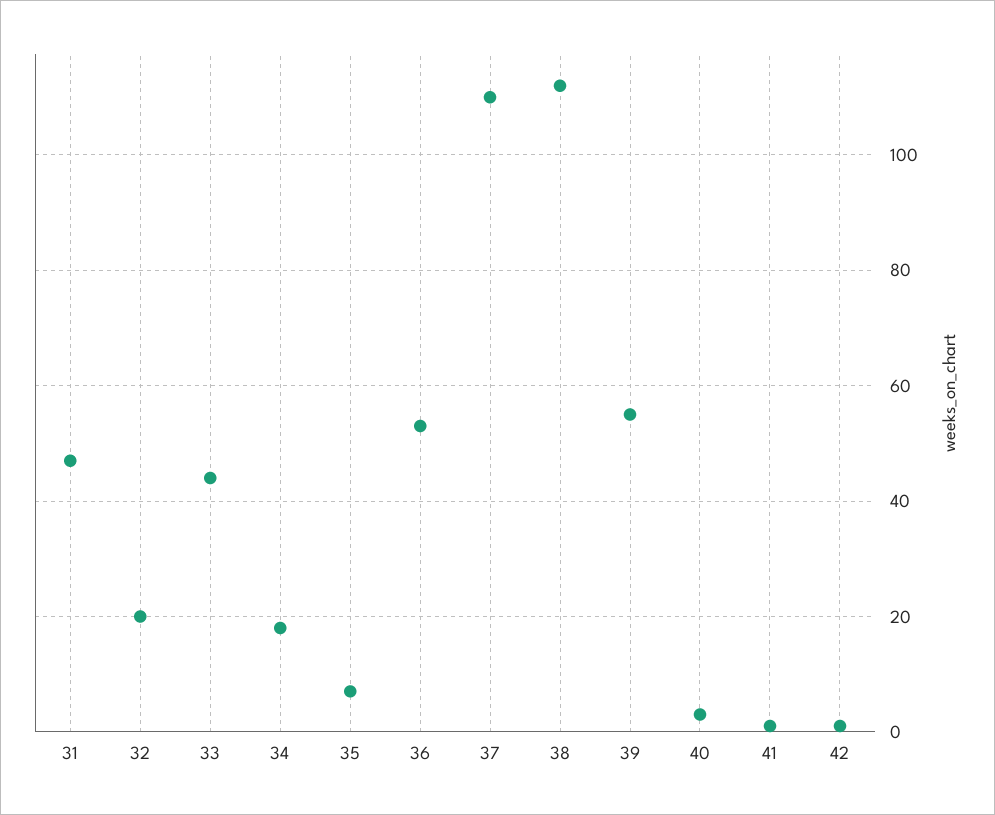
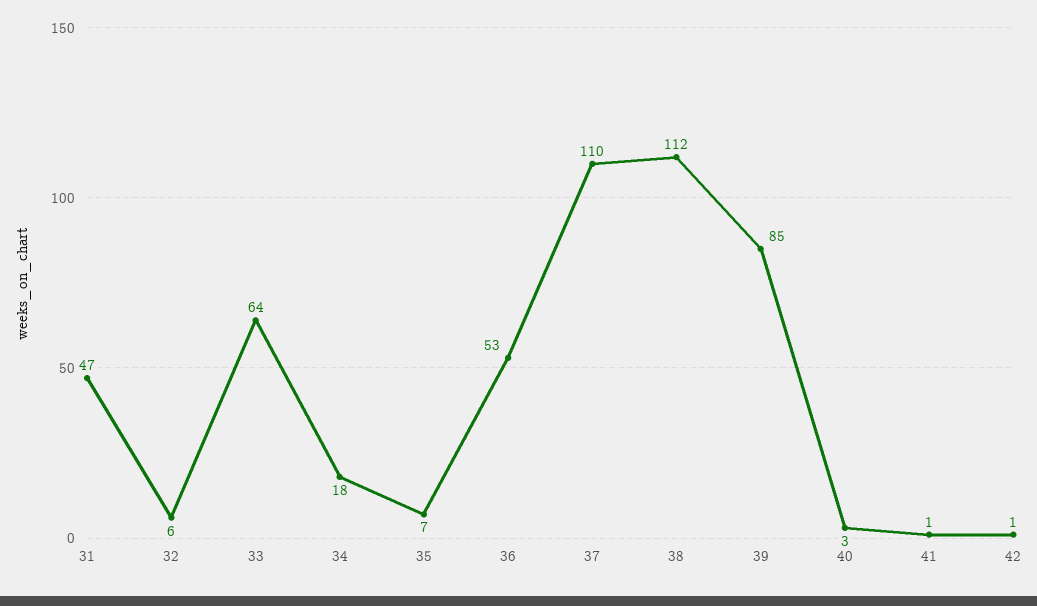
32: 20 -> 6
33: 45 -> 64
39: 55 -> 85

